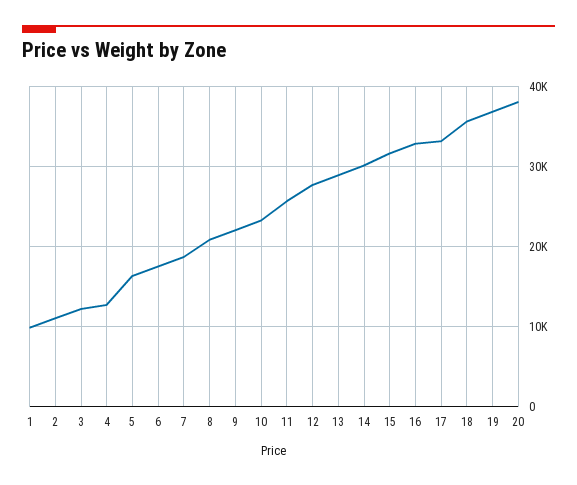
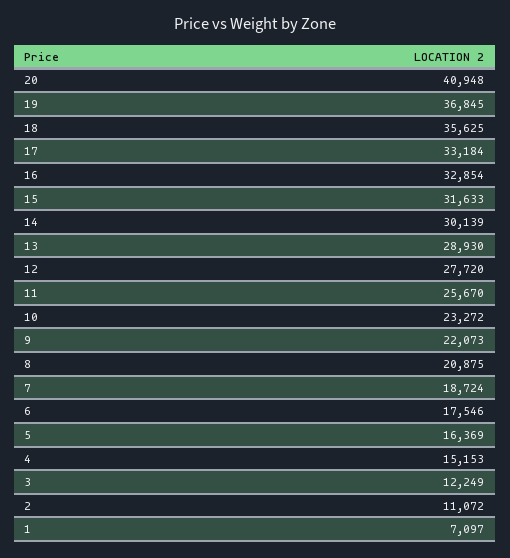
1: 10000 -> 7097
4: 13000 -> 15153
20: 38000 -> 40948

